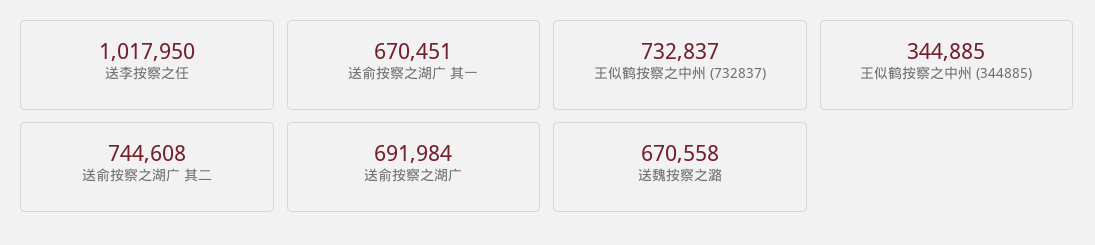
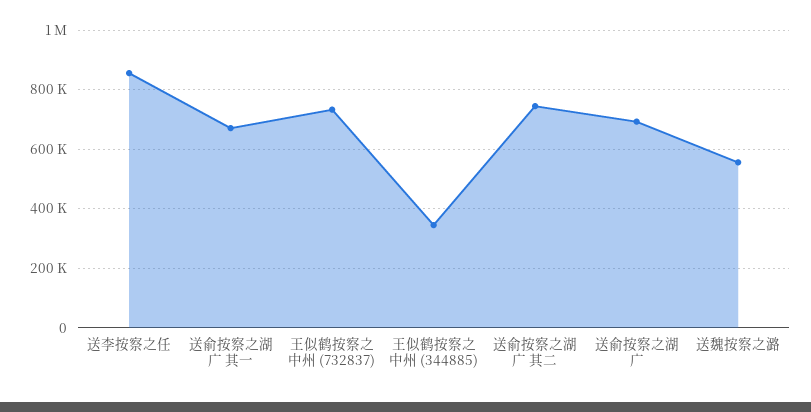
送李按察之任: 1017950 -> 850000
送魏按察之潞: 670558 -> 550000

